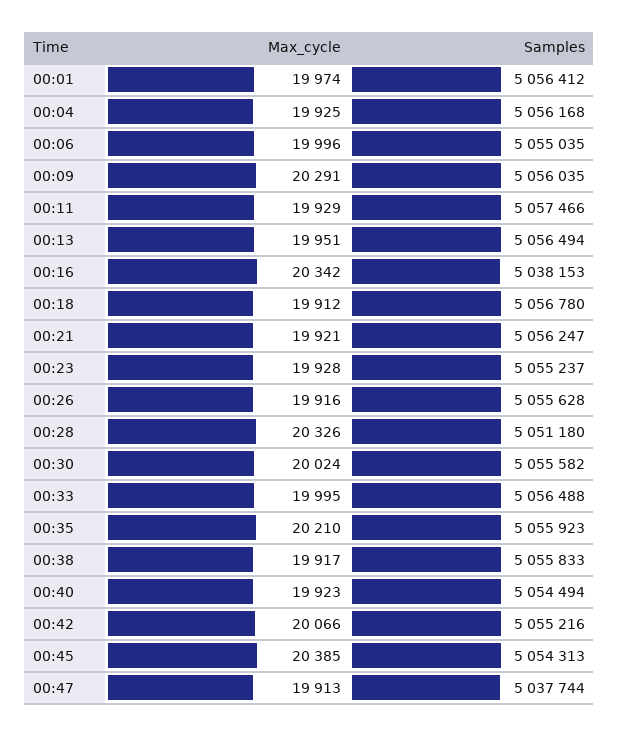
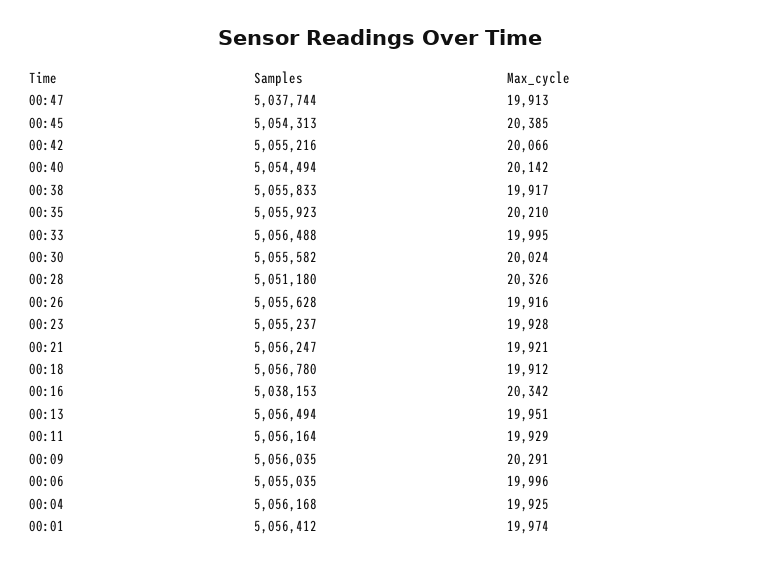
Samples, 00:11: 5057466 -> 5056164
Max_cycle, 00:40: 19923 -> 20142

